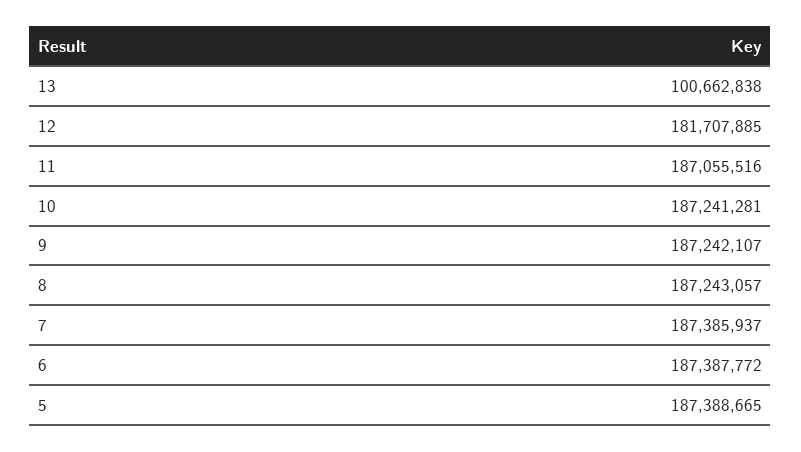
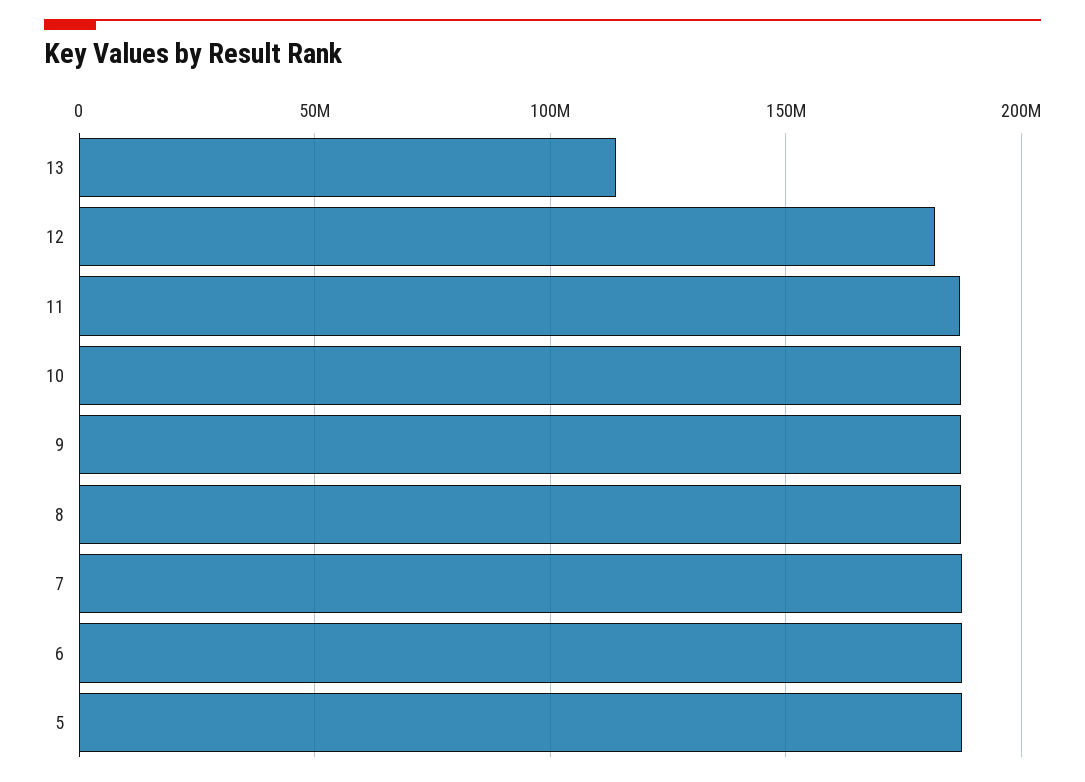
13: 100662838 -> 115000000

